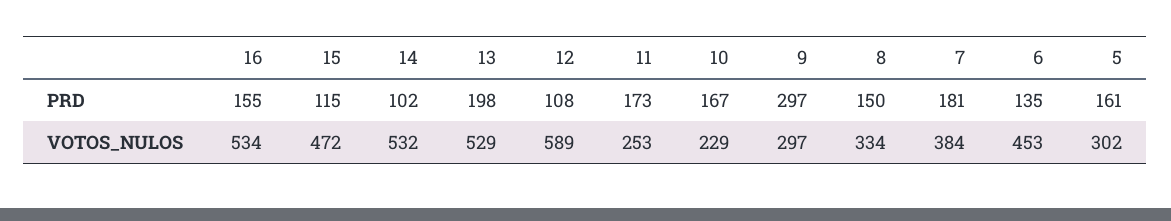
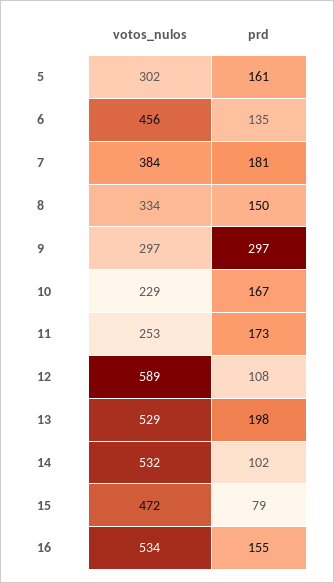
15, PRD: 115 -> 79
6, VOTOS_NULOS: 453 -> 456

